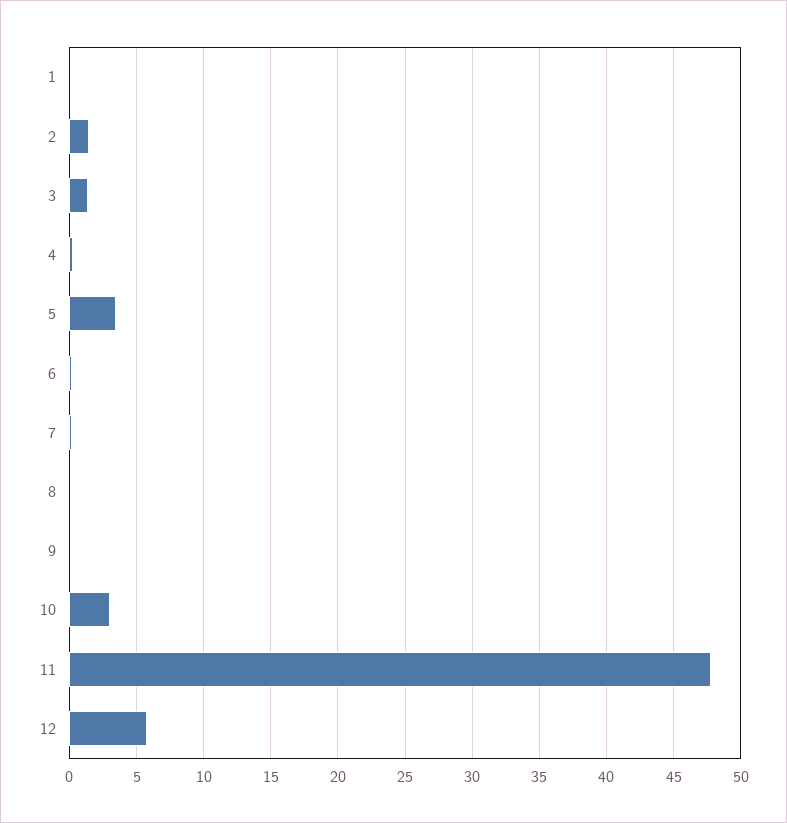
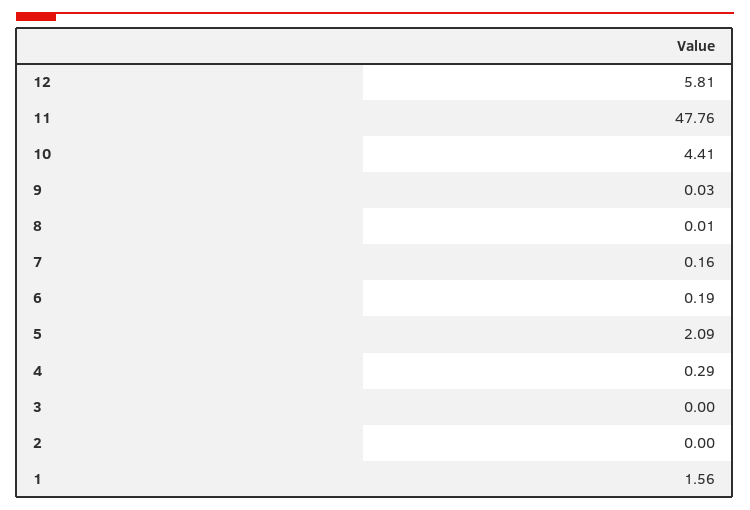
1: 0 -> 1.56
2: 1.5 -> 0
3: 1.5 -> 0
5: 3.5 -> 2.09
10: 3 -> 4.41

